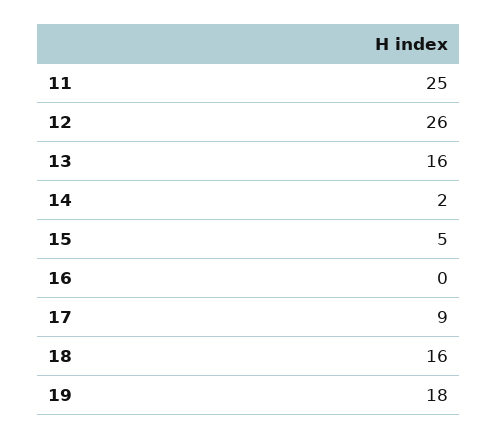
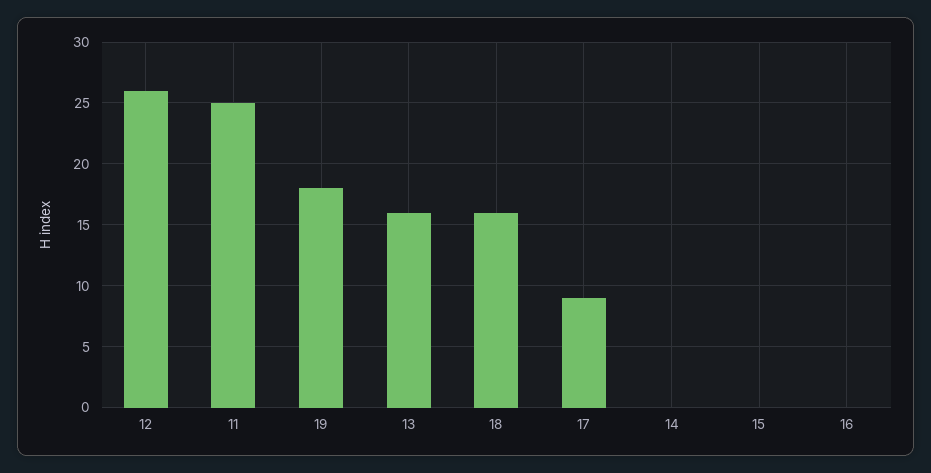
14: 2 -> 0
15: 5 -> 0

